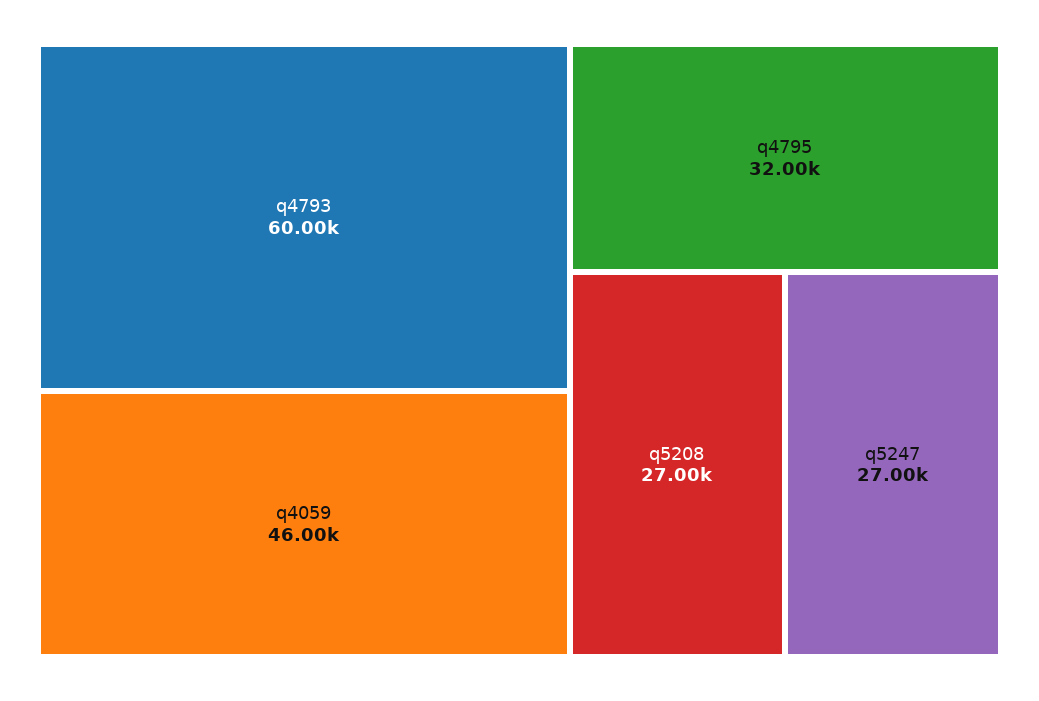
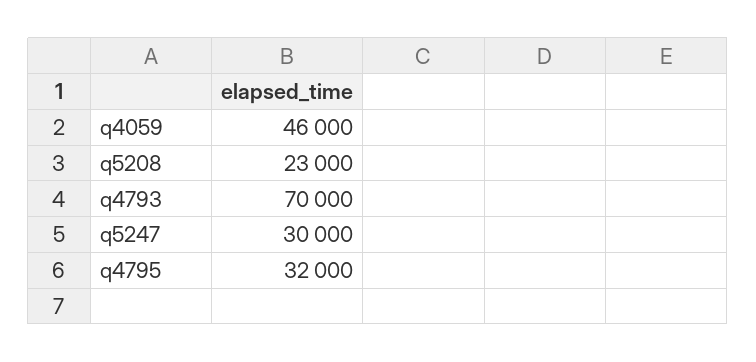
q4793: 60000 -> 70000
q5208: 27000 -> 23000
q5247: 27000 -> 30000

